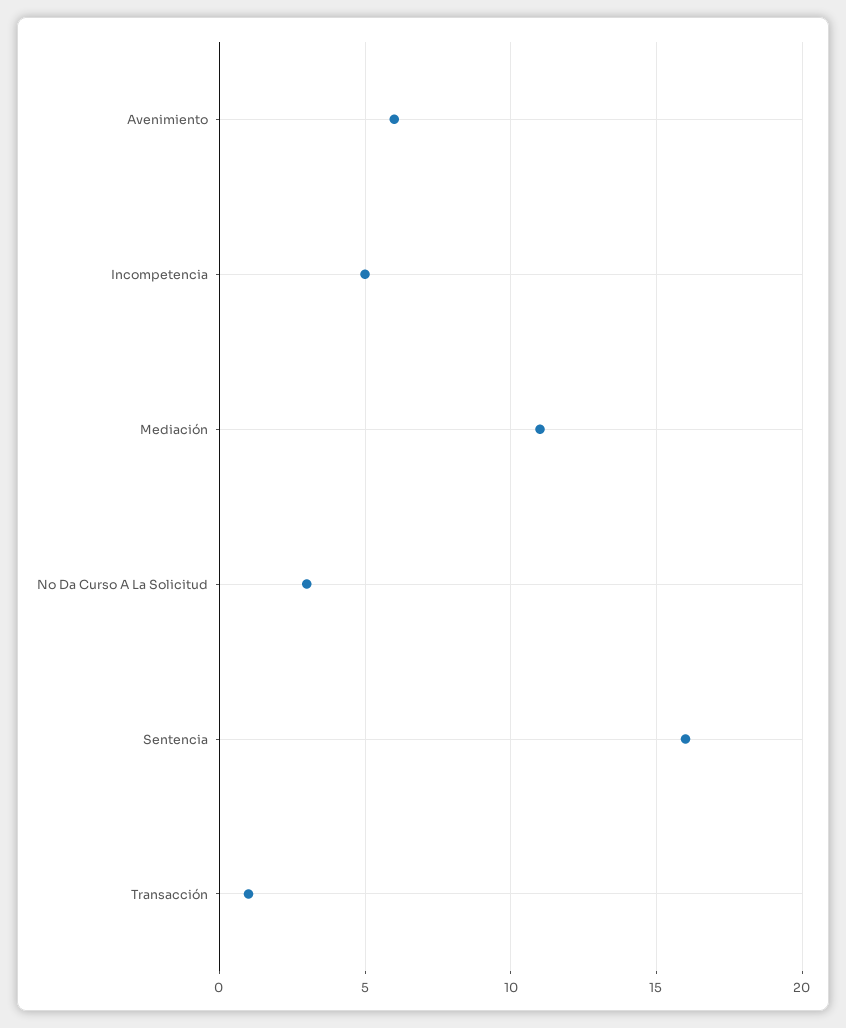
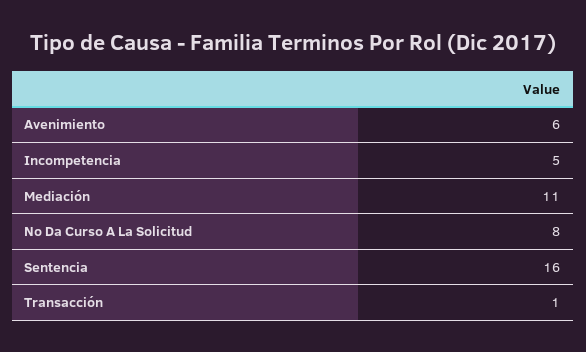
No Da Curso A La Solicitud: 3 -> 8

